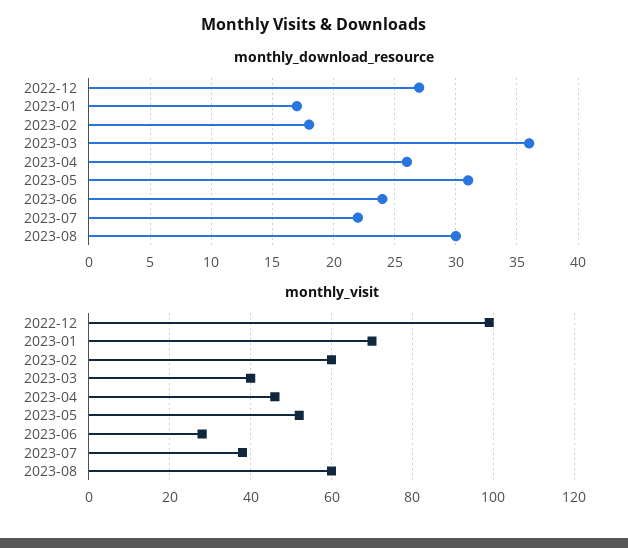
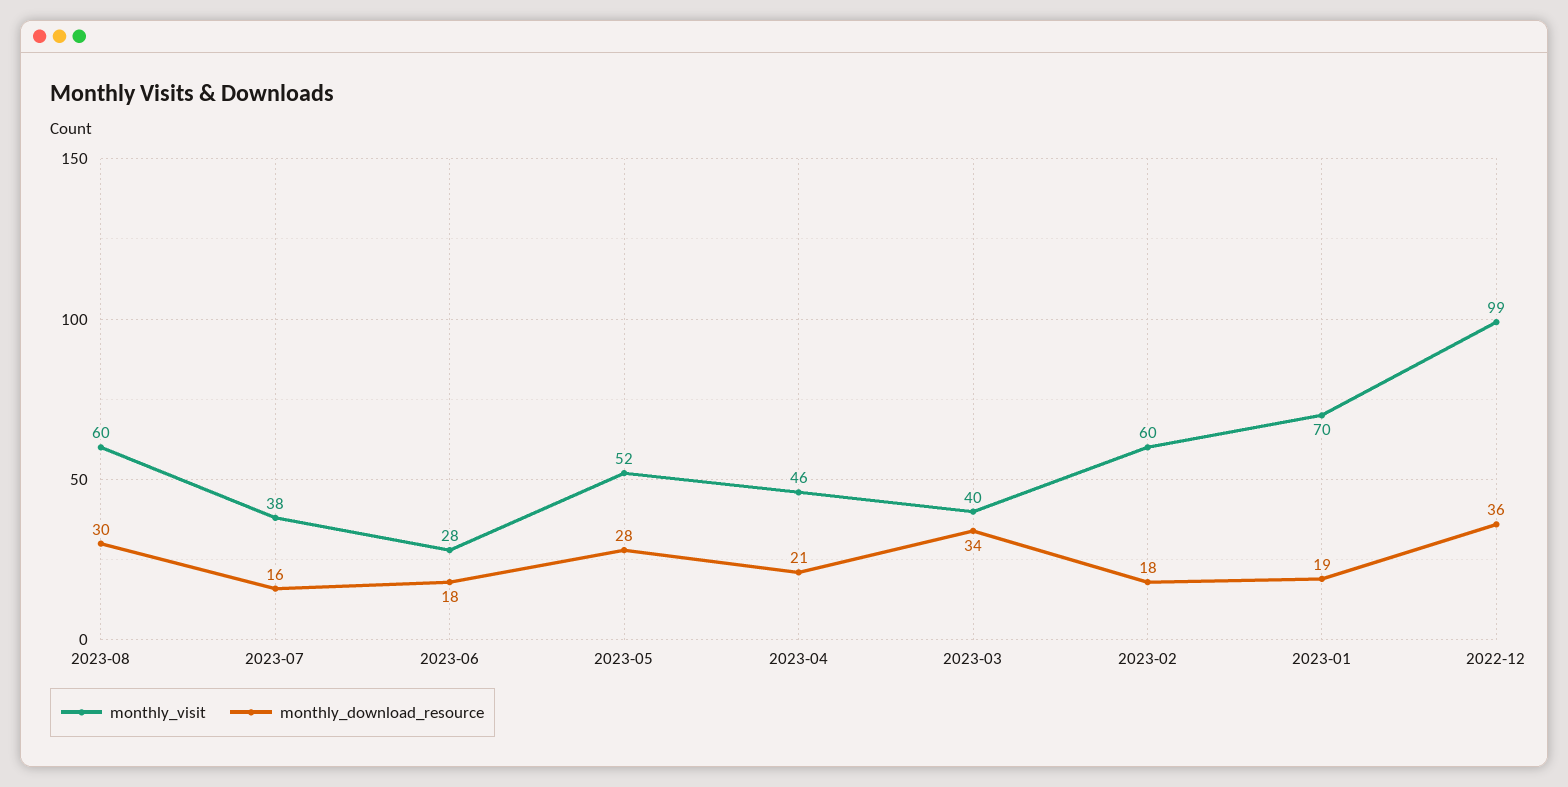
monthly_download_resource, 2022-12: 27 -> 36
monthly_download_resource, 2023-01: 17 -> 19
monthly_download_resource, 2023-03: 36 -> 34
monthly_download_resource, 2023-04: 26 -> 21
monthly_download_resource, 2023-05: 31 -> 28
monthly_download_resource, 2023-06: 24 -> 18
monthly_download_resource, 2023-07: 22 -> 16

